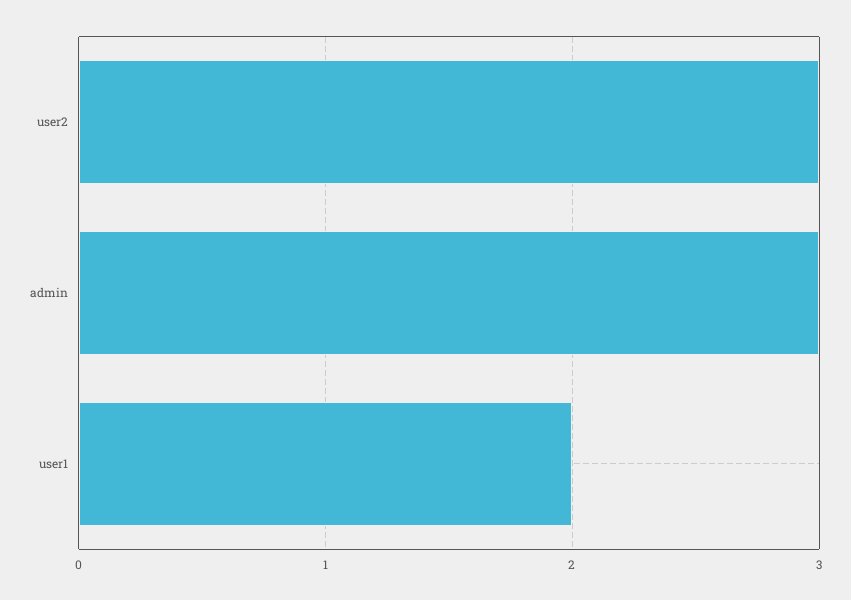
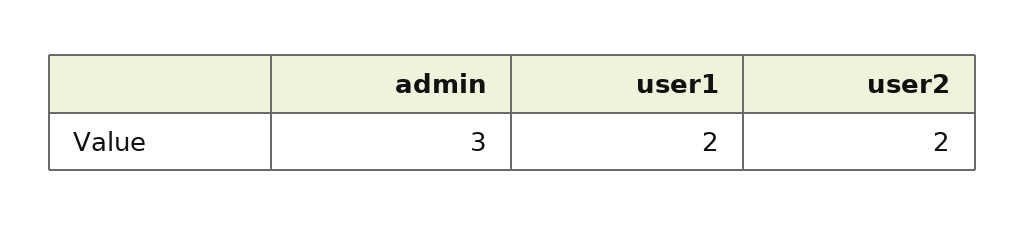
user2: 3 -> 2

